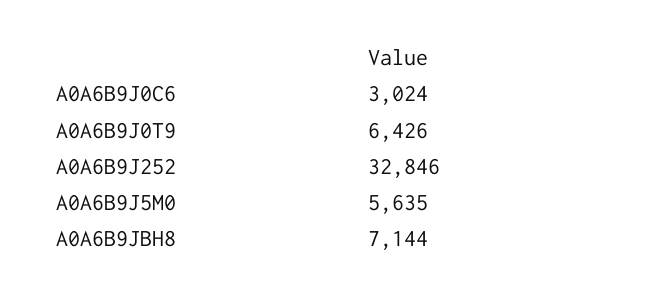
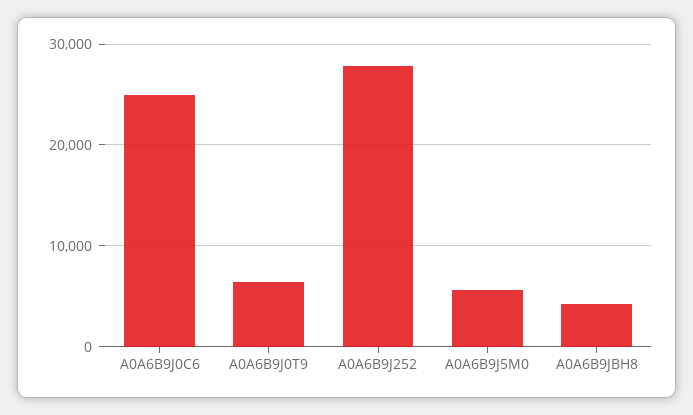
A0A6B9J0C6: 3024 -> 25000
A0A6B9J252: 32846 -> 28000
A0A6B9JBH8: 7144 -> 4000

